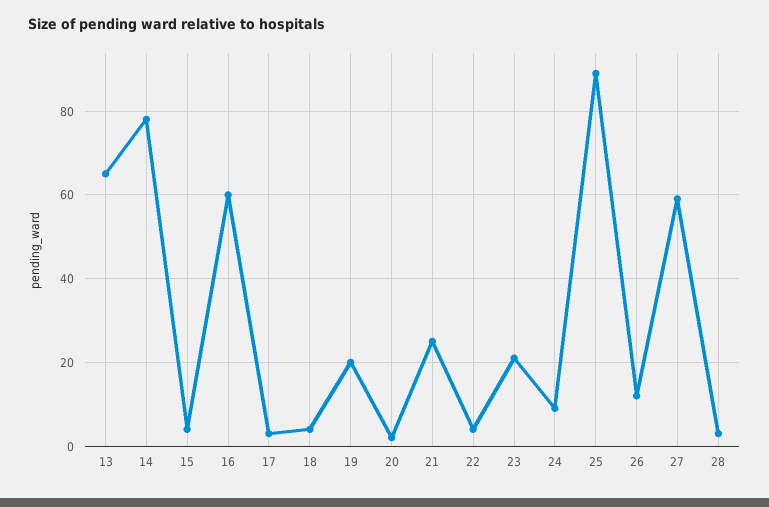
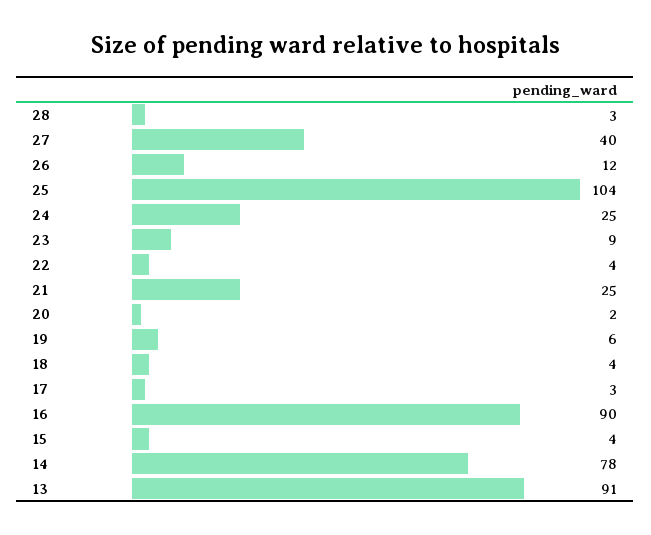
13: 65 -> 91
16: 60 -> 90
19: 20 -> 6
23: 20 -> 9
24: 10 -> 25
25: 90 -> 104
27: 60 -> 40

